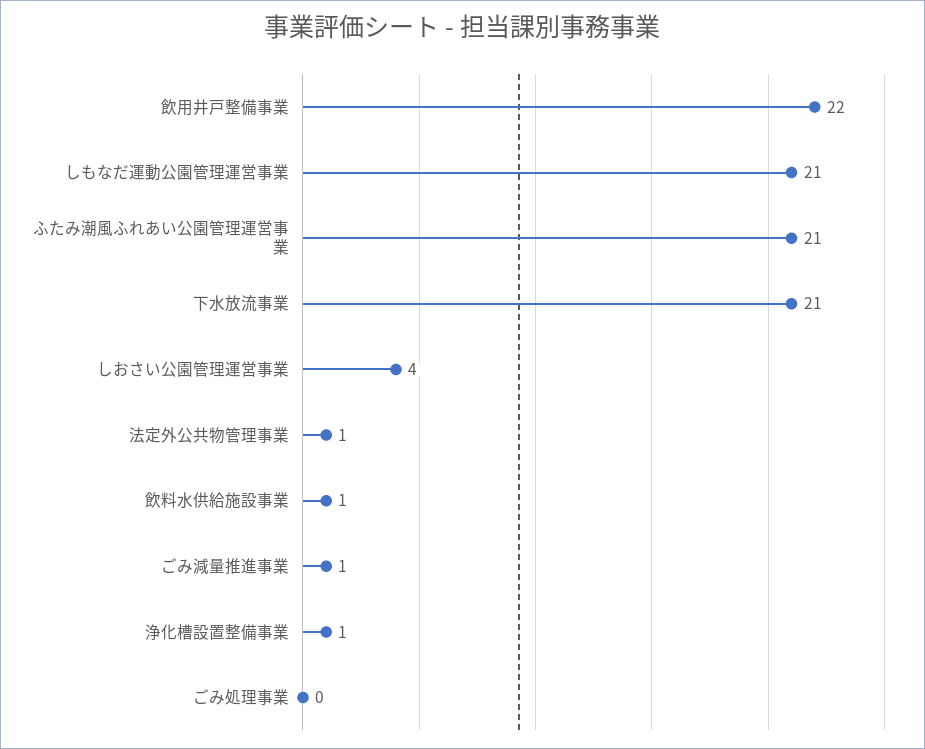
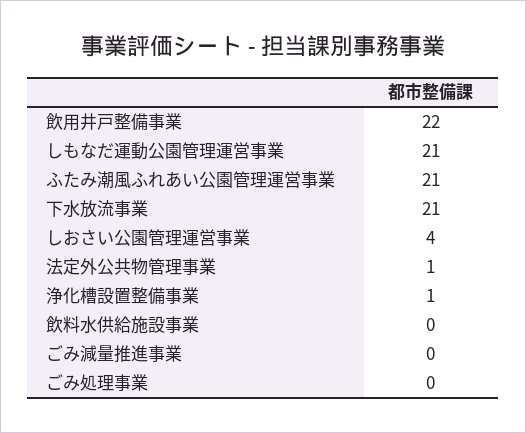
飲料水供給施設事業: 1 -> 0
ごみ減量推進事業: 1 -> 0

